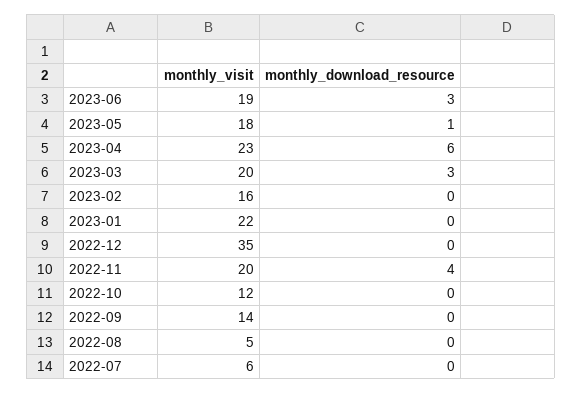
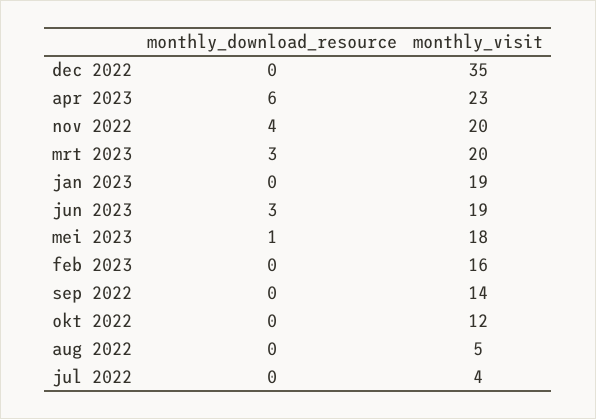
monthly_visit, 2023-01: 22 -> 19
monthly_visit, 2022-07: 6 -> 4

